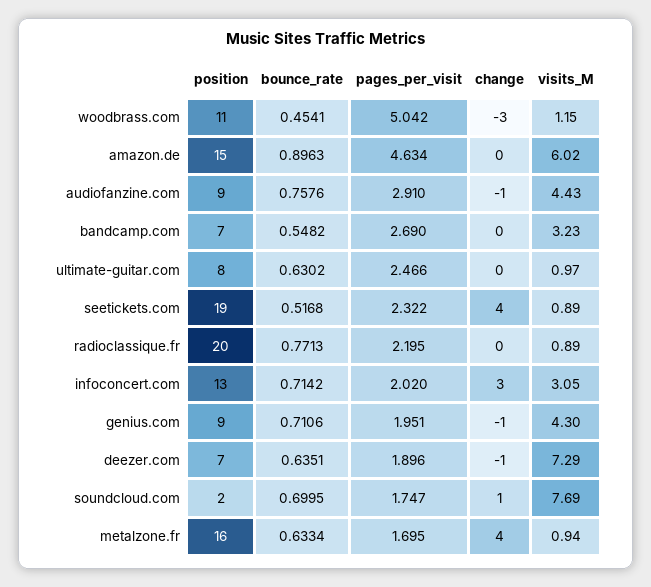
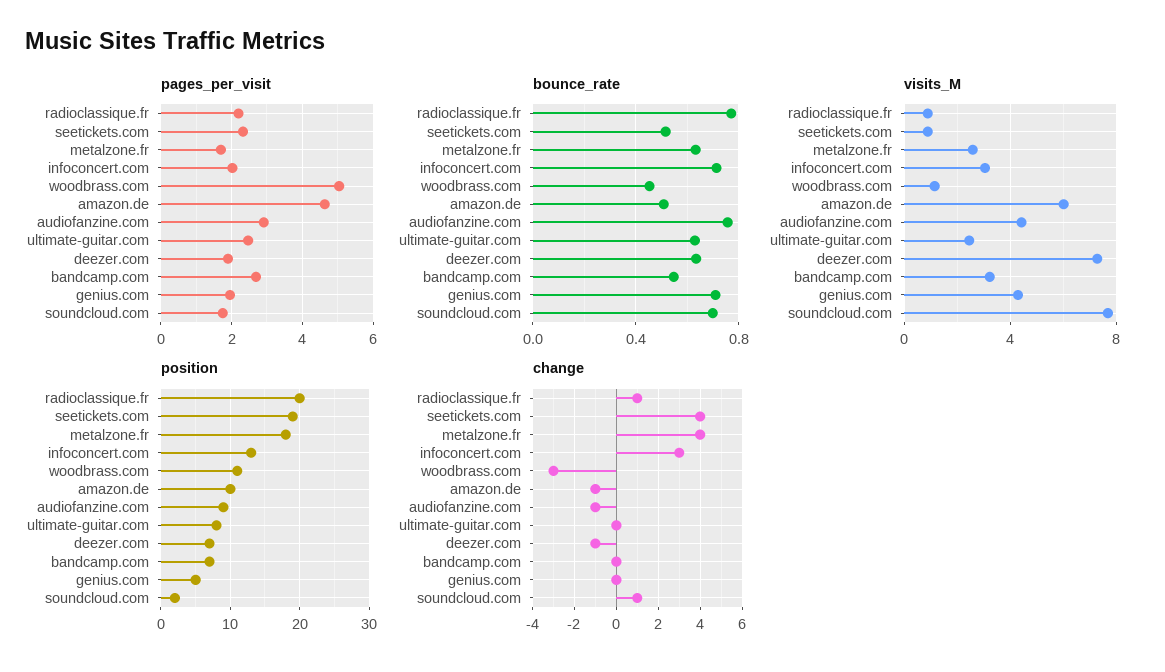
position, amazon.de: 15 -> 10
bounce_rate, amazon.de: 0.8963 -> 0.5
change, amazon.de: 0 -> -1
visits_M, ultimate-guitar.com: 0.97 -> 2.5
change, radioclassique.fr: 0 -> 1
position, genius.com: 9 -> 5
change, genius.com: -1 -> 0
position, metalzone.fr: 16 -> 18
visits_M, metalzone.fr: 0.94 -> 2.5

